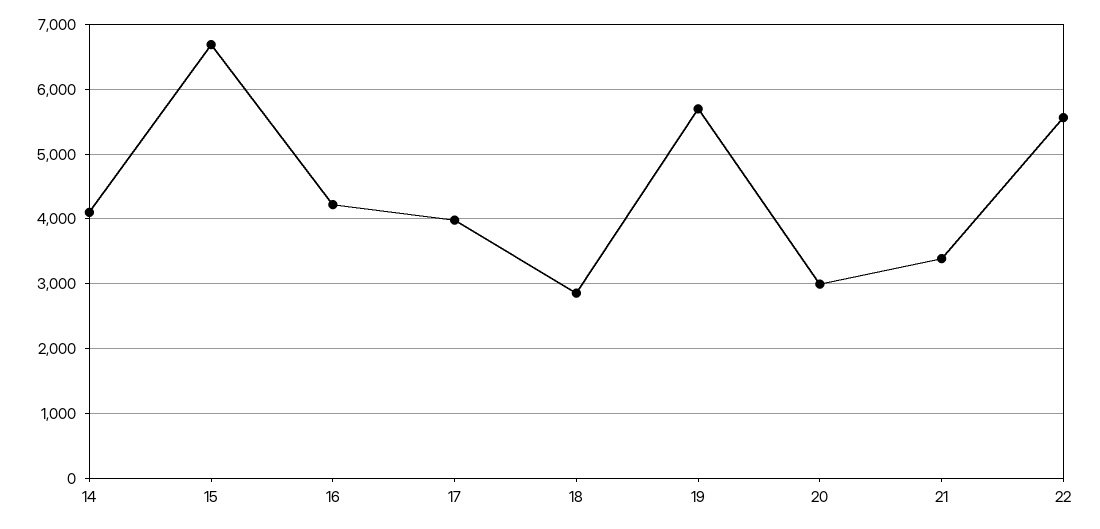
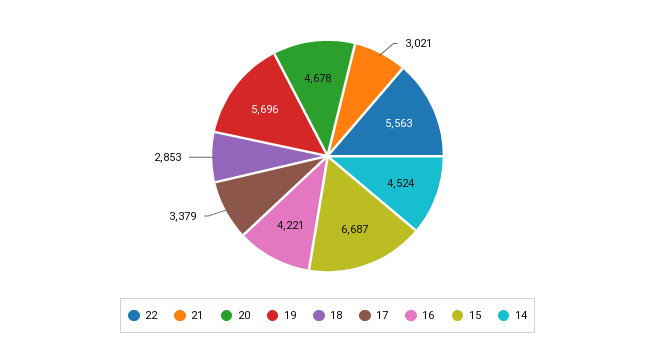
14: 4100 -> 4524
17: 4000 -> 3379
20: 3000 -> 4678
21: 3400 -> 3021

